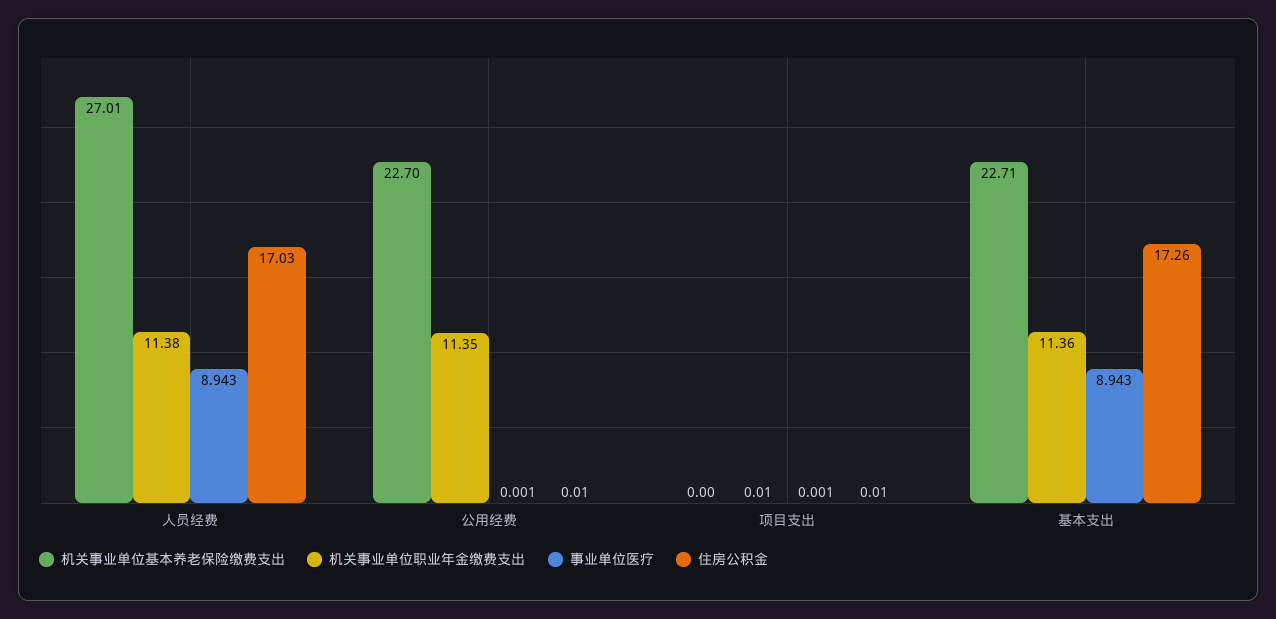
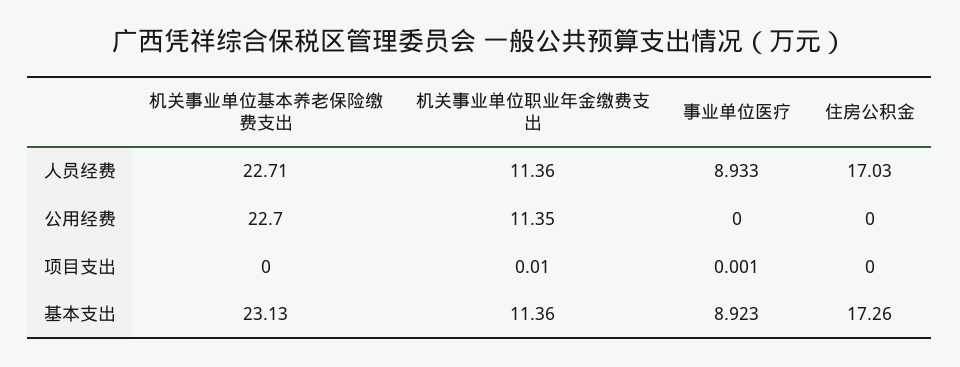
机关事业单位基本养老保险缴费支出, 人员经费: 27.01 -> 22.71
机关事业单位职业年金缴费支出, 人员经费: 11.38 -> 11.36
事业单位医疗, 人员经费: 8.943 -> 8.933
事业单位医疗, 公用经费: 0.001 -> 0
住房公积金, 公用经费: 0.01 -> 0
住房公积金, 项目支出: 0.01 -> 0
机关事业单位基本养老保险缴费支出, 基本支出: 22.71 -> 23.13
事业单位医疗, 基本支出: 8.943 -> 8.923

